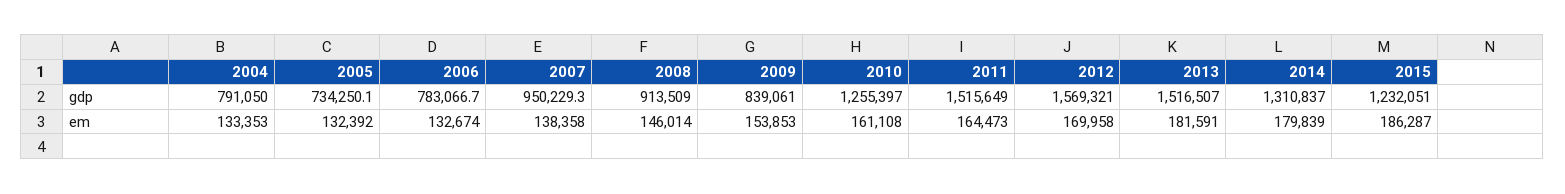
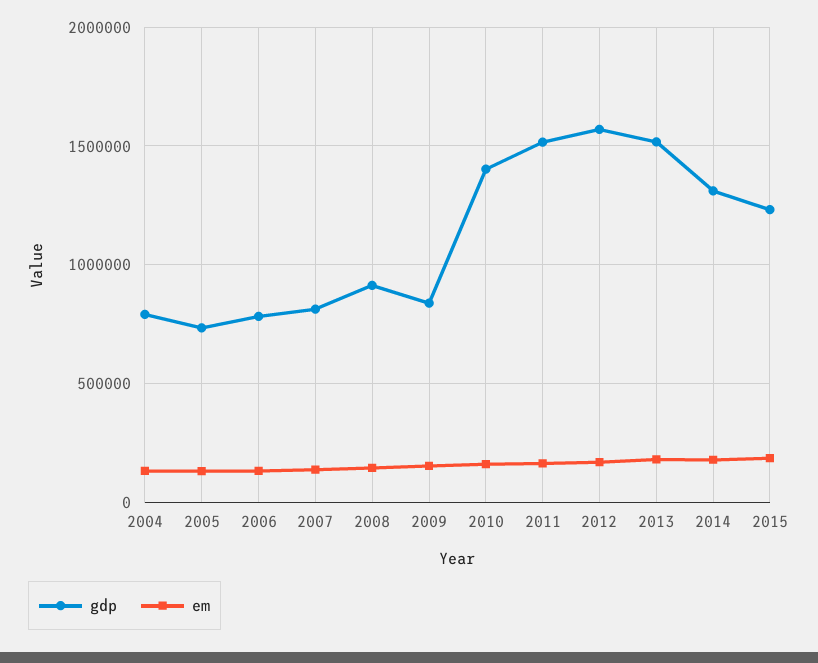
gdp, 2007: 950229.3 -> 800000
gdp, 2010: 1255397 -> 1400000

